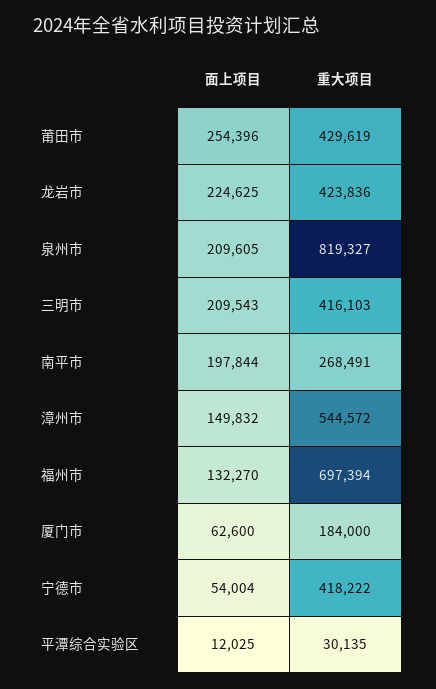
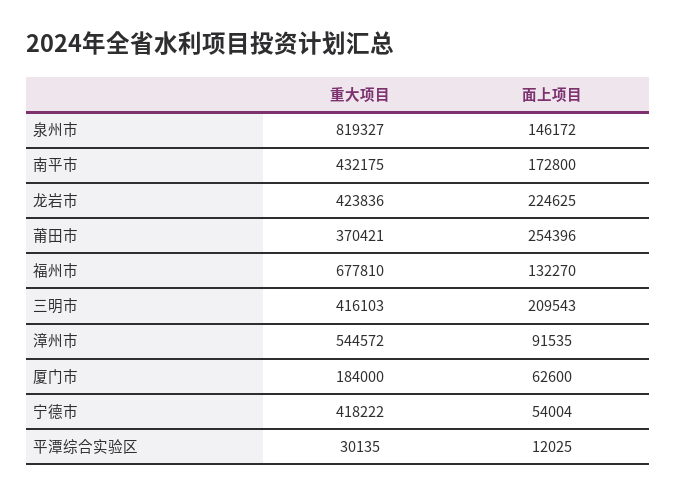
重大项目, 莆田市: 429619 -> 370421
面上项目, 泉州市: 209605 -> 146172
面上项目, 南平市: 197844 -> 172800
重大项目, 南平市: 268491 -> 432175
面上项目, 漳州市: 149832 -> 91535
重大项目, 福州市: 697394 -> 677810

